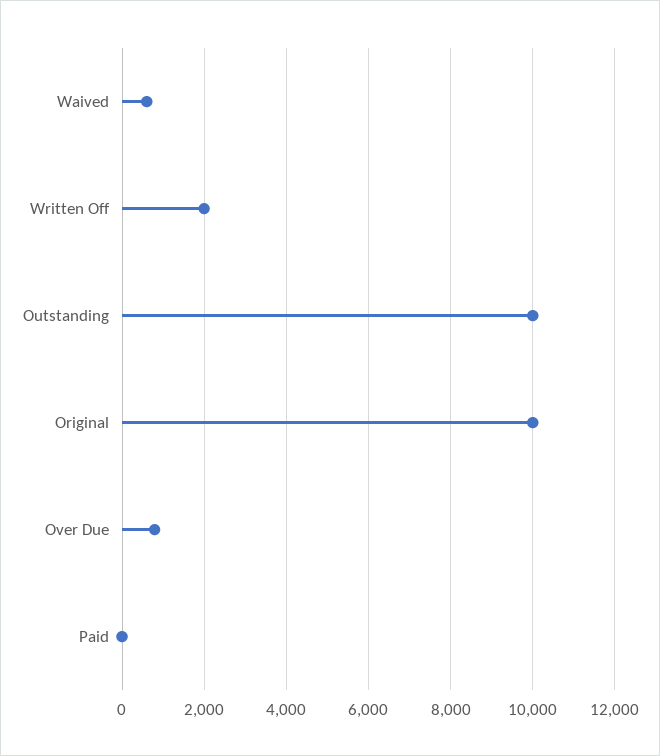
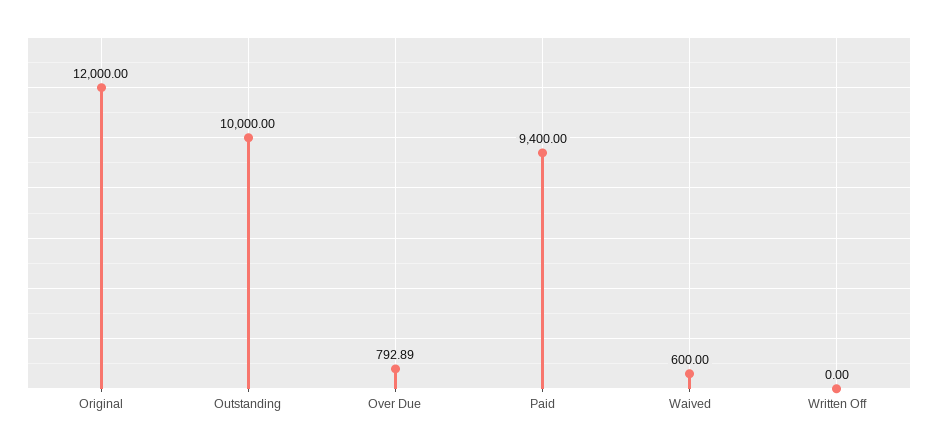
Written Off: 2000 -> 0
Original: 10000 -> 12000
Paid: 0 -> 9400

